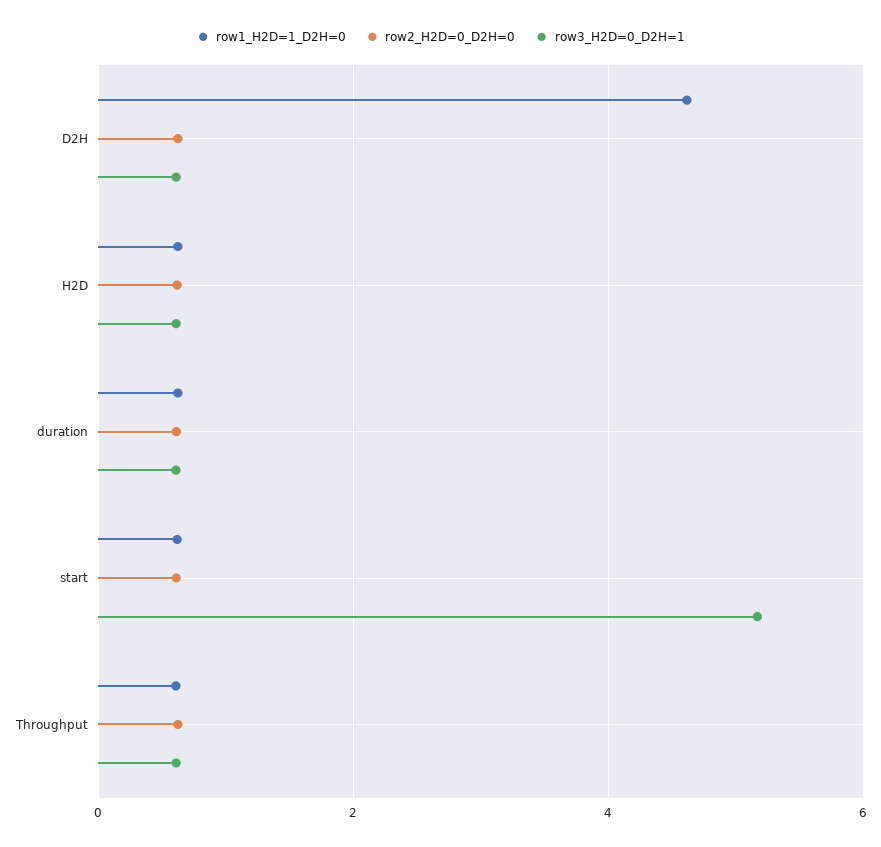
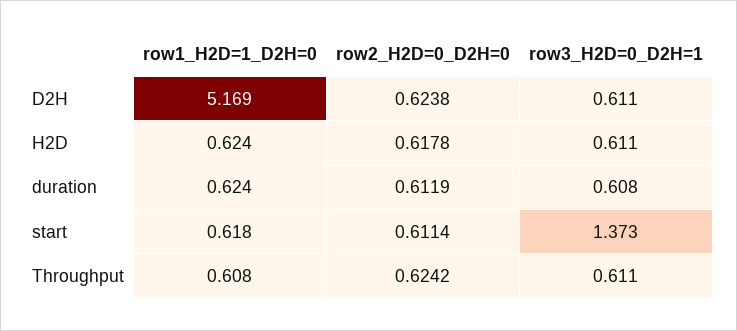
row1_H2D=1_D2H=0, D2H: 4.6 -> 5.169
row3_H2D=0_D2H=1, start: 5.2 -> 1.373

